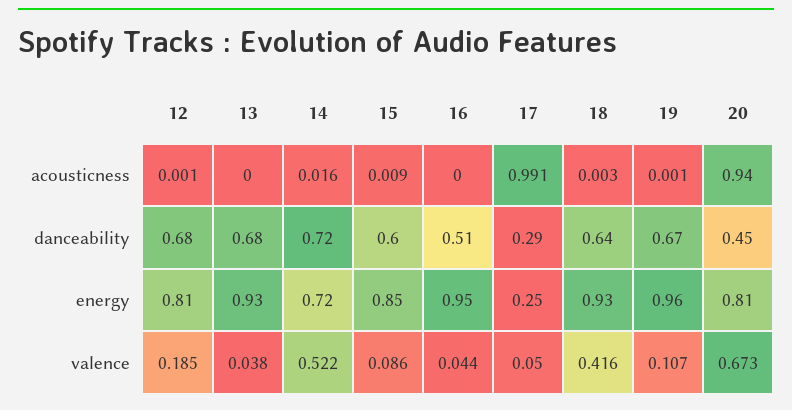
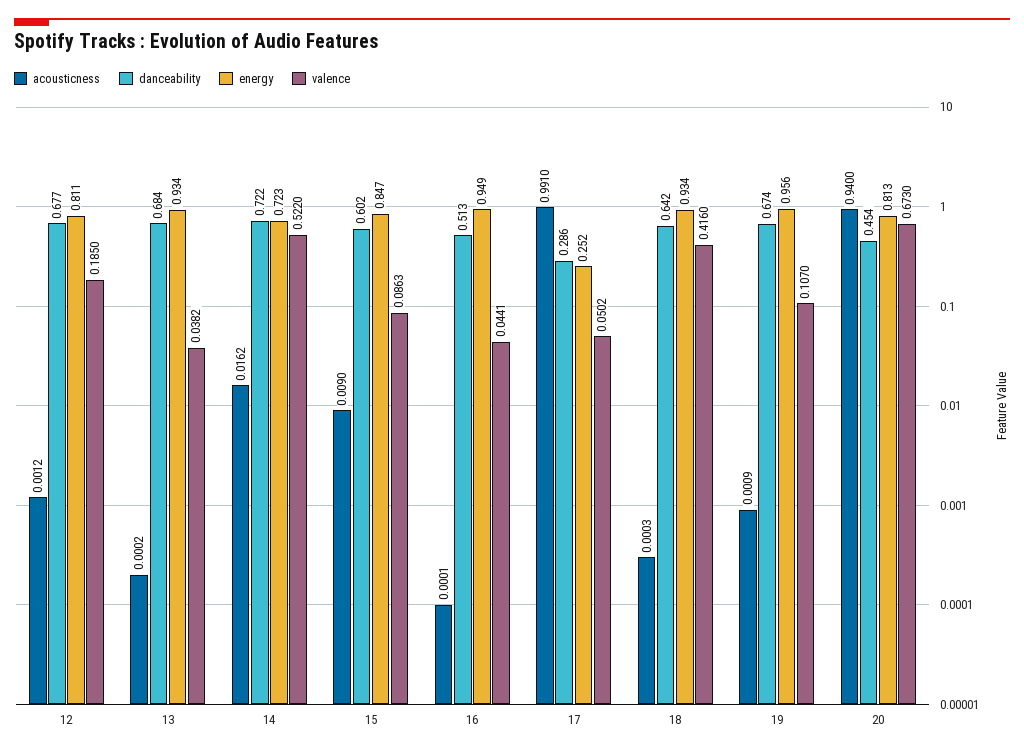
acousticness, 18: 0.003 -> 0.0003

